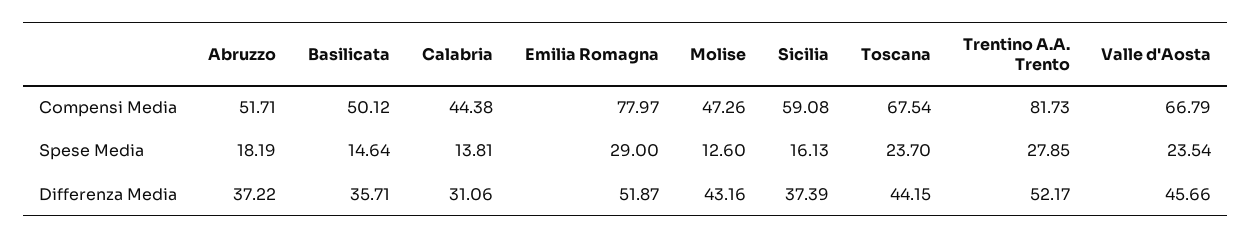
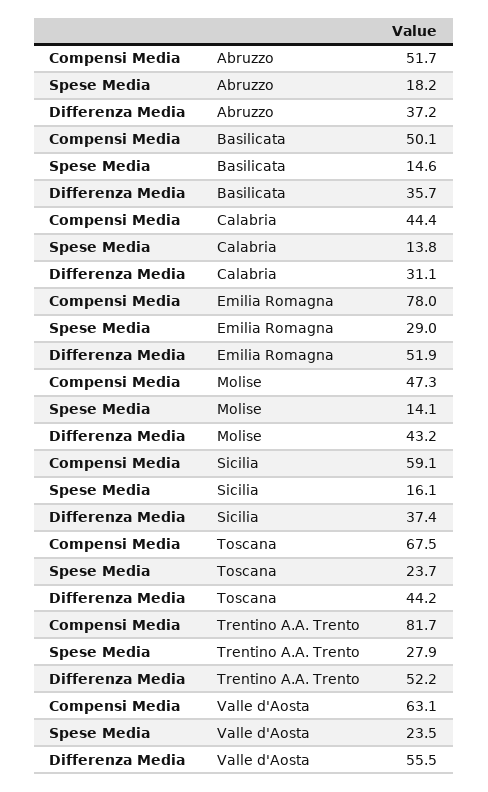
Valle d'Aosta, Compensi Media: 66.79 -> 63.1
Molise, Spese Media: 12.6 -> 14.1
Valle d'Aosta, Differenza Media: 45.66 -> 55.5

